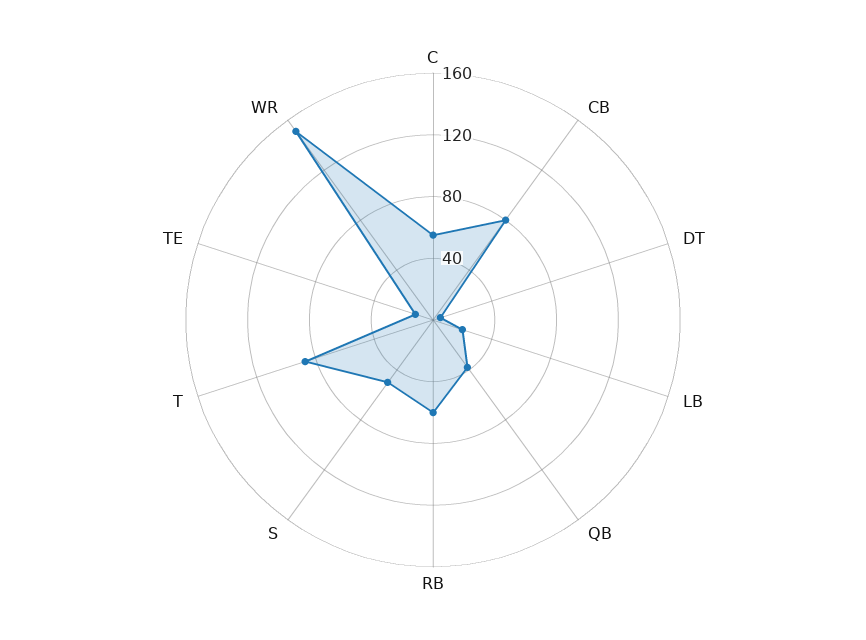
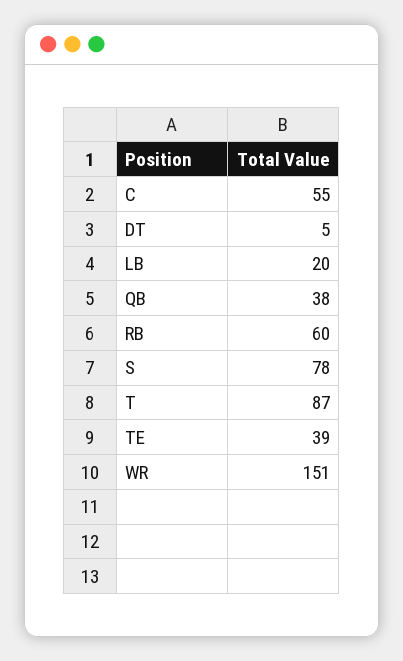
CB: 80 -> none
S: 50 -> 78
TE: 10 -> 39

